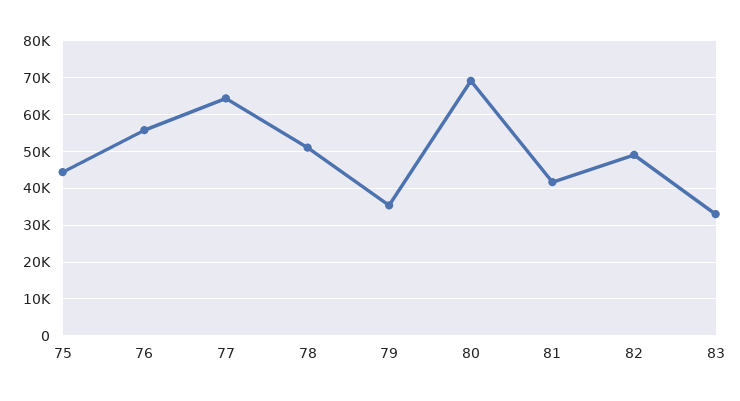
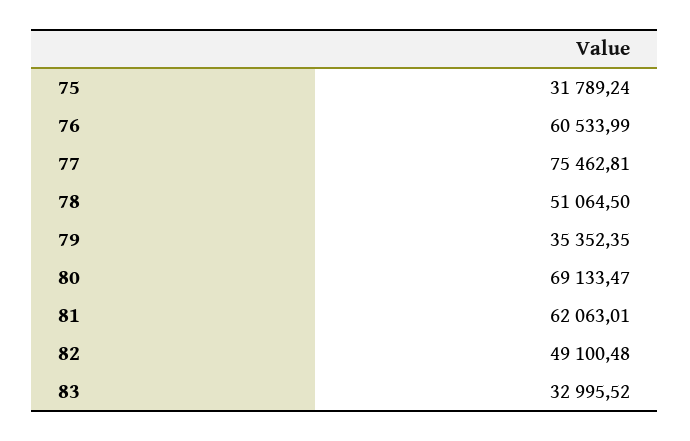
75: 44000 -> 31789.24
76: 56000 -> 60533.99
77: 64000 -> 75462.81
81: 42000 -> 62063.01

